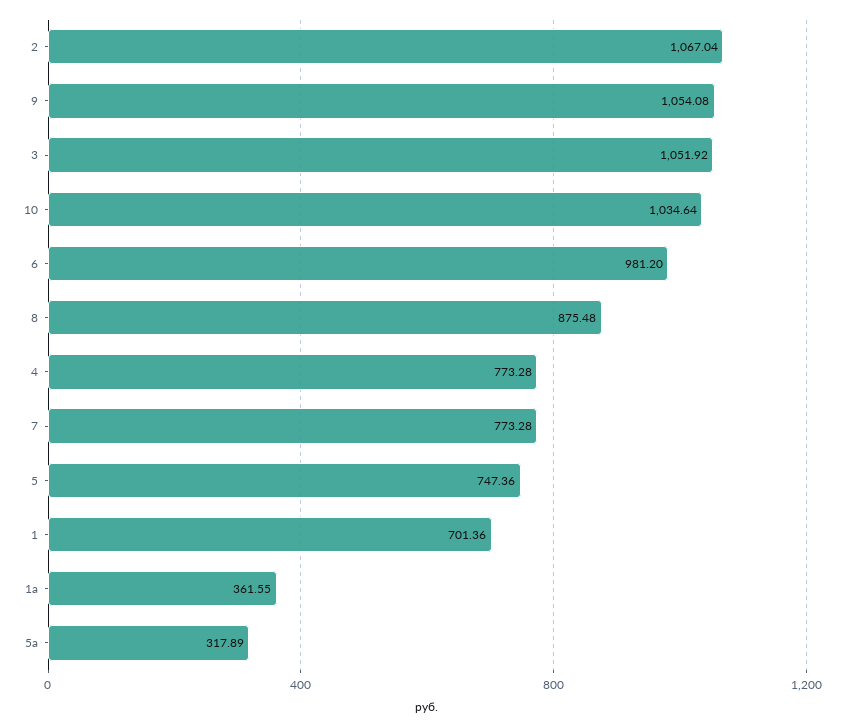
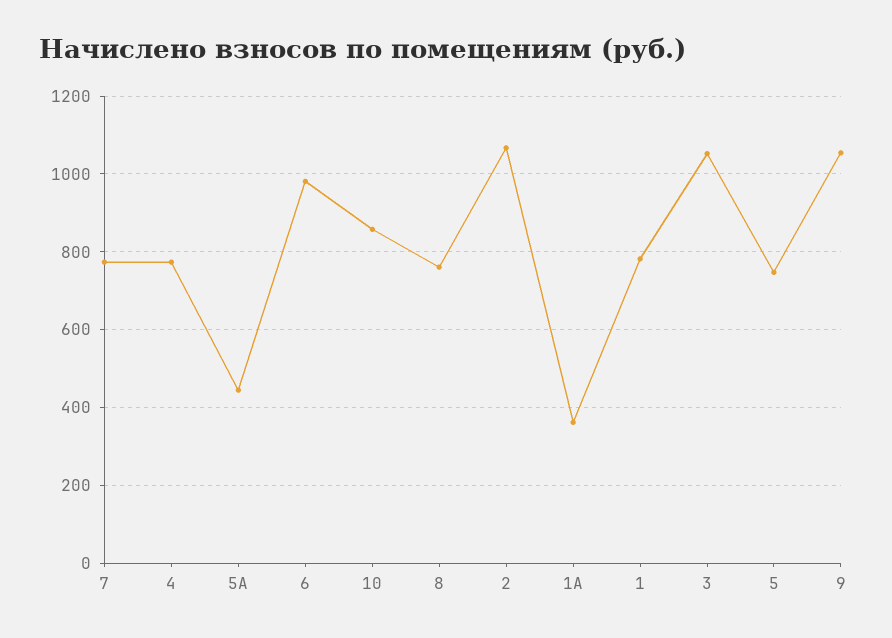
10: 1034.64 -> 860
8: 875.48 -> 760
1: 701.36 -> 780
5а: 317.89 -> 440

